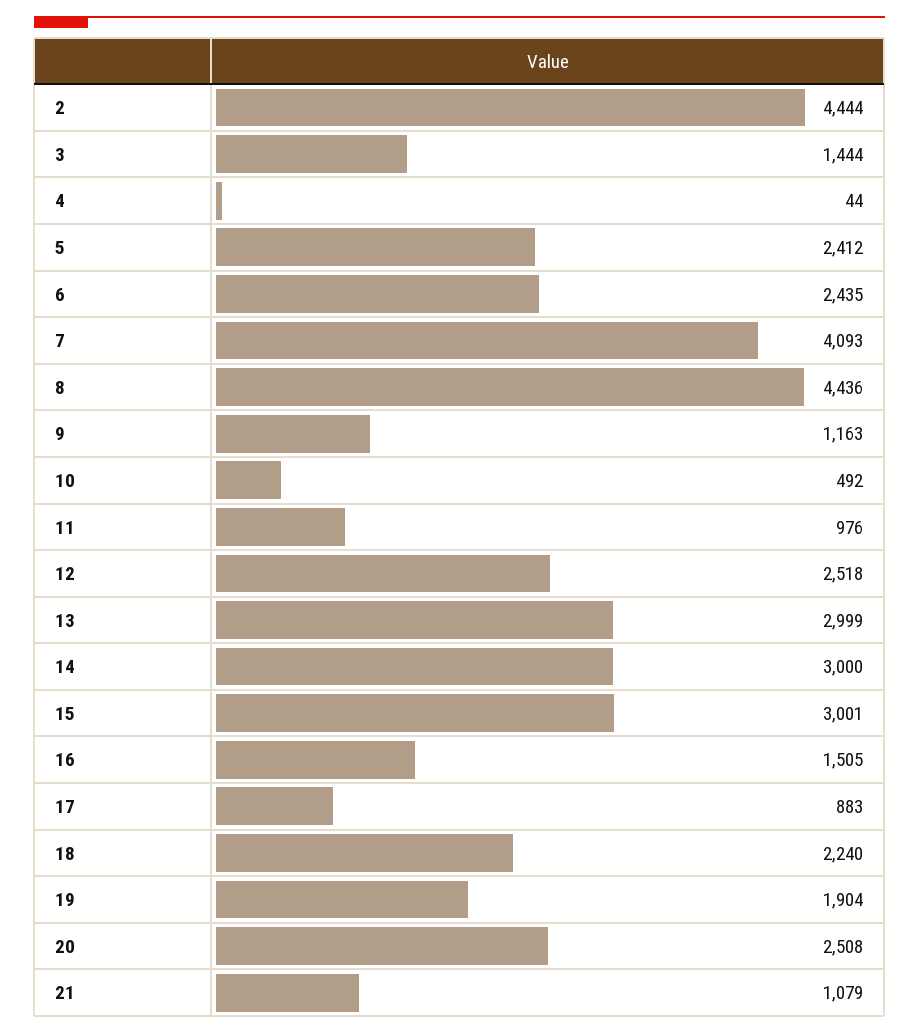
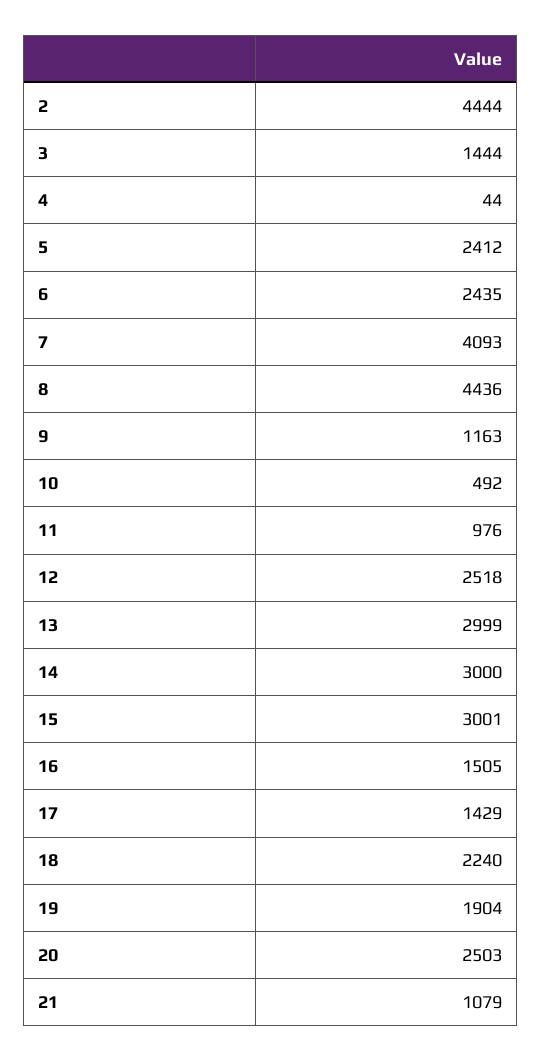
17: 883 -> 1429
20: 2508 -> 2503

